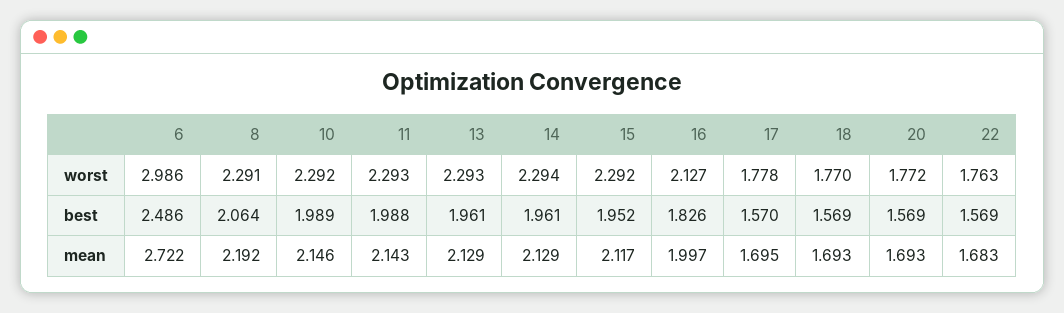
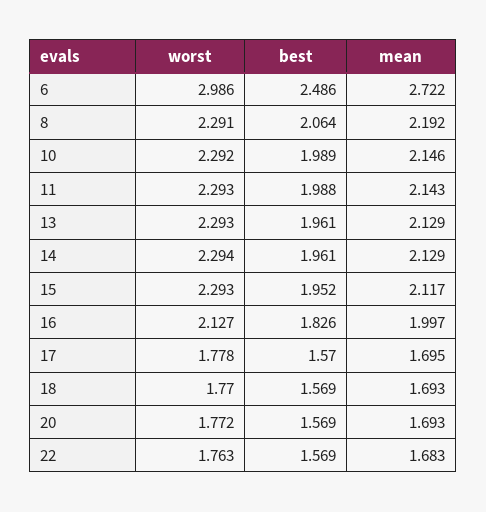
15, worst: 2.292 -> 2.293

